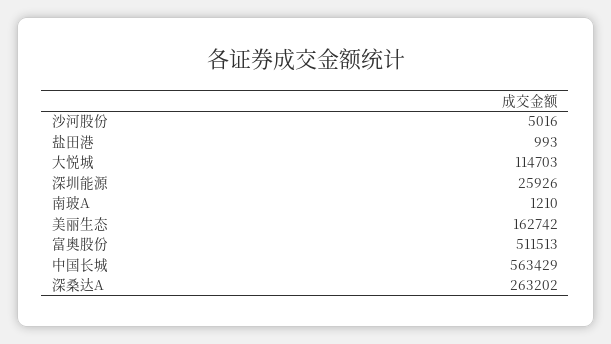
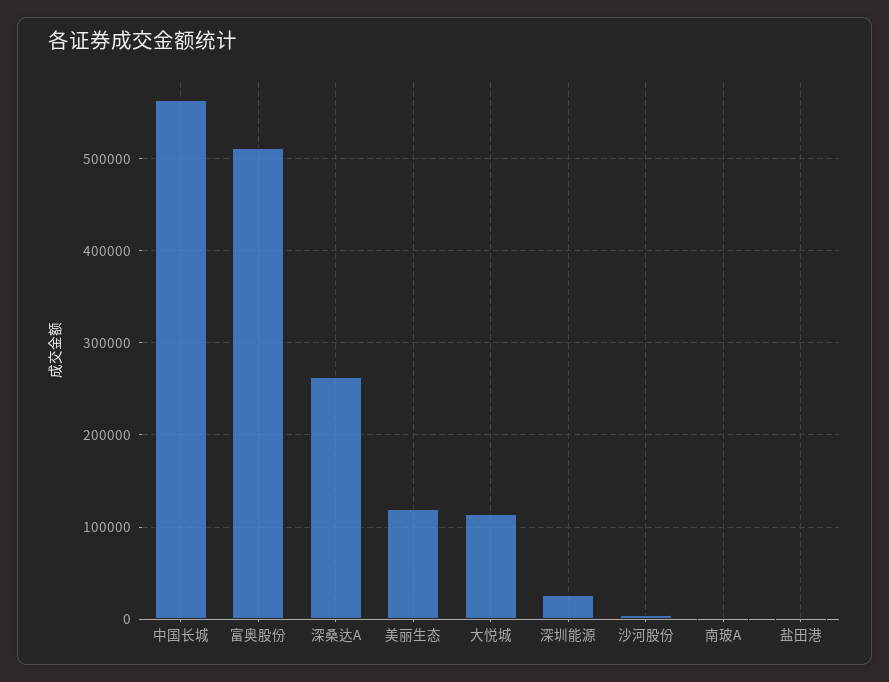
美丽生态: 162742 -> 120000

